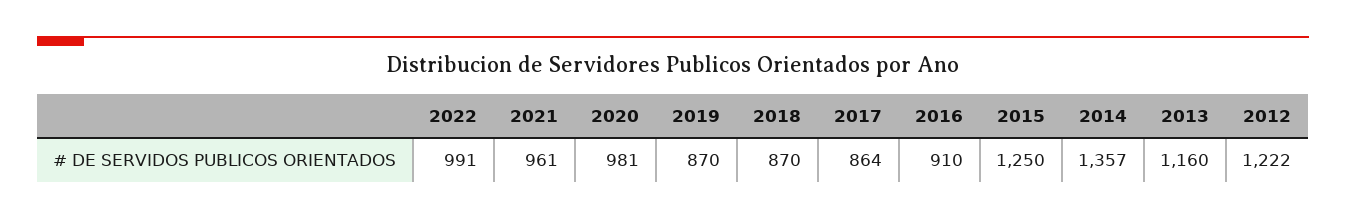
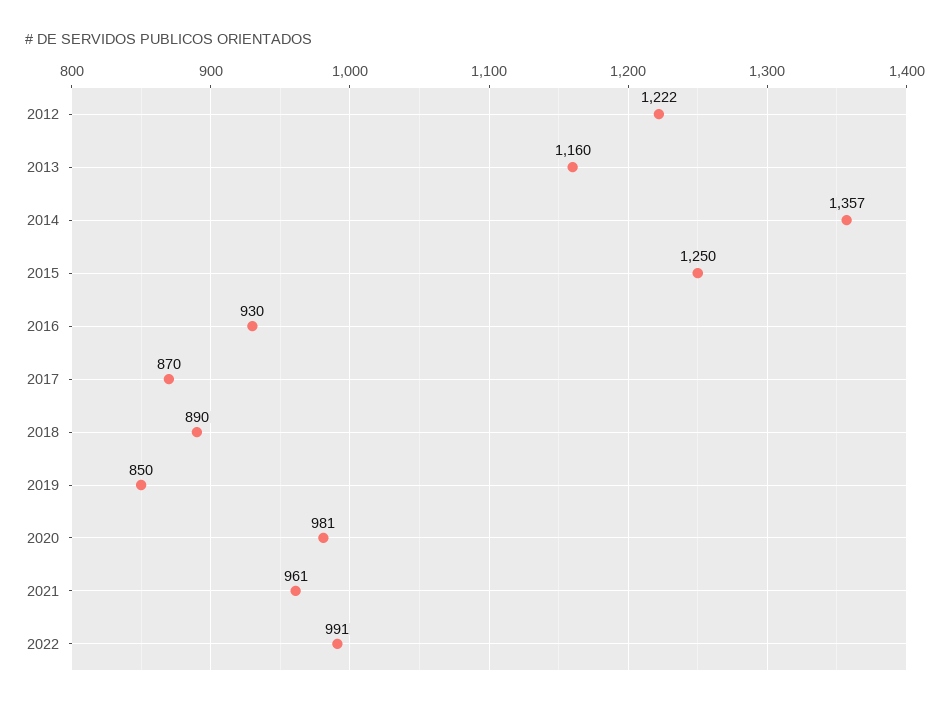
2019: 870 -> 850
2018: 870 -> 890
2017: 864 -> 870
2016: 910 -> 930

